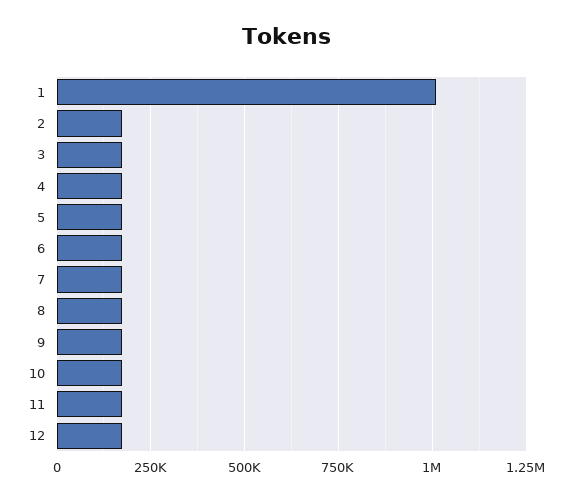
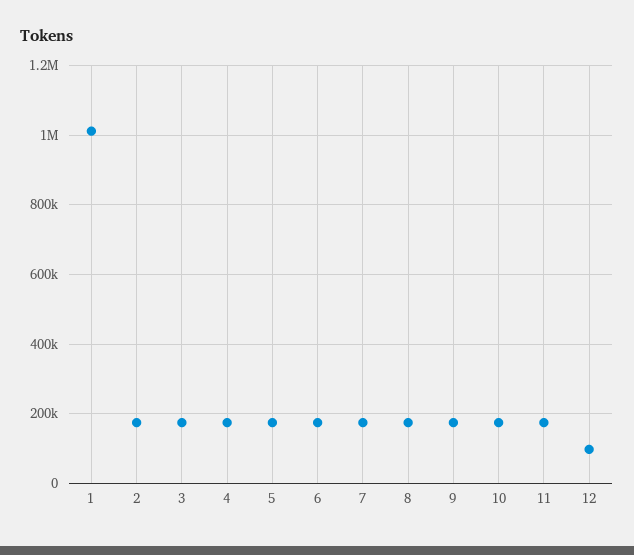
12: 175000 -> 100000

